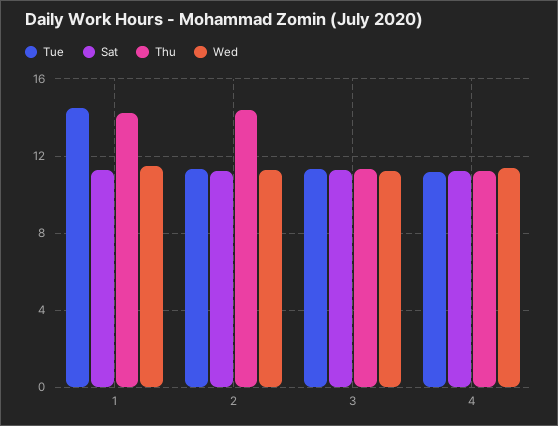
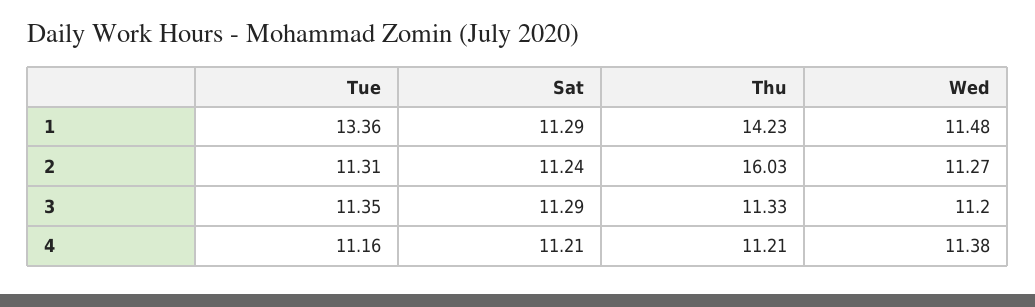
Tue, 1: 14.5 -> 13.36
Thu, 2: 14.5 -> 16.03

